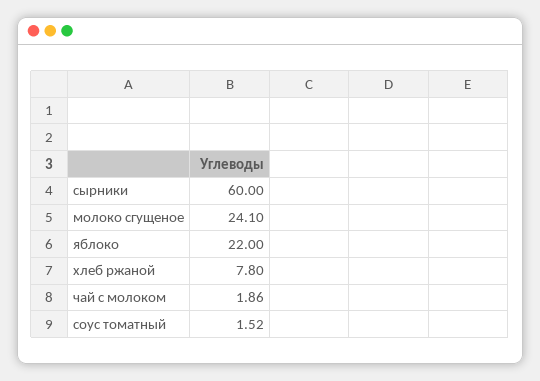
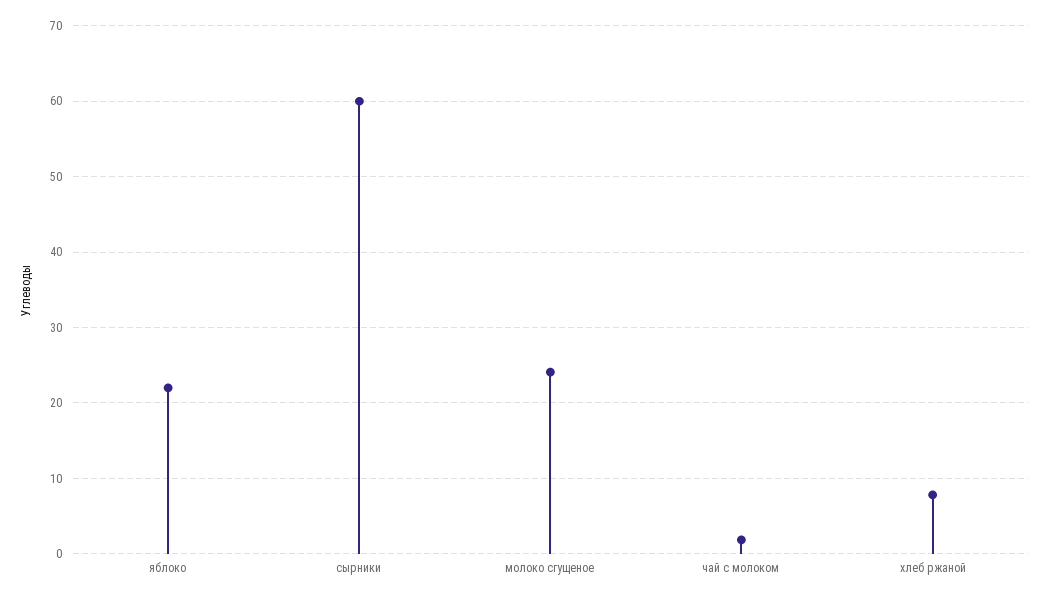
соус томатный: 1.52 -> none

